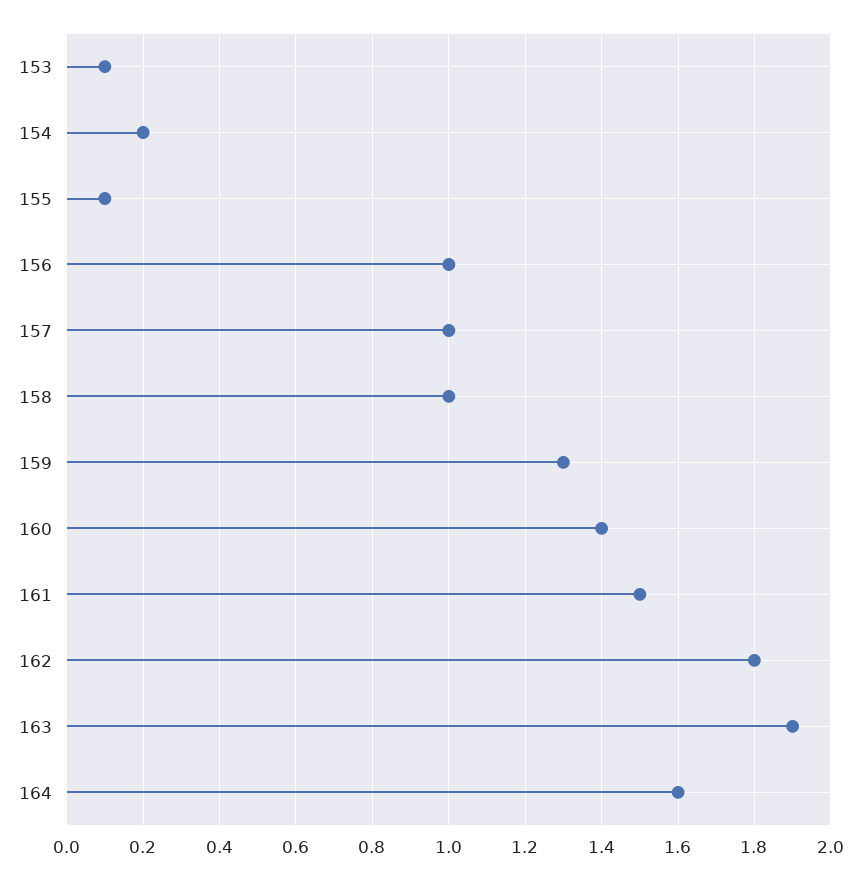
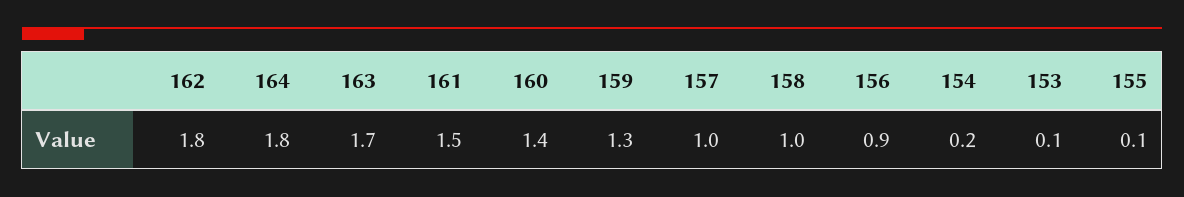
156: 1 -> 0.9
163: 1.9 -> 1.7
164: 1.6 -> 1.8

